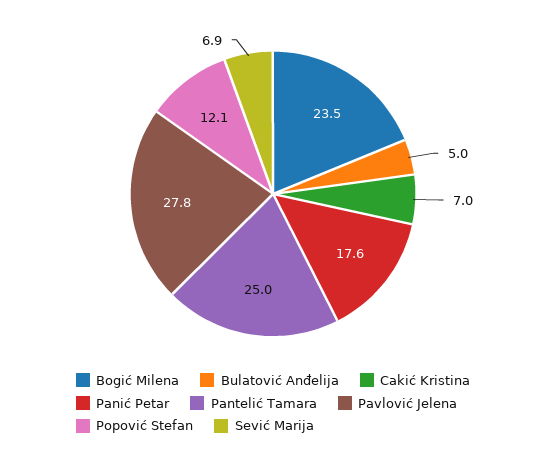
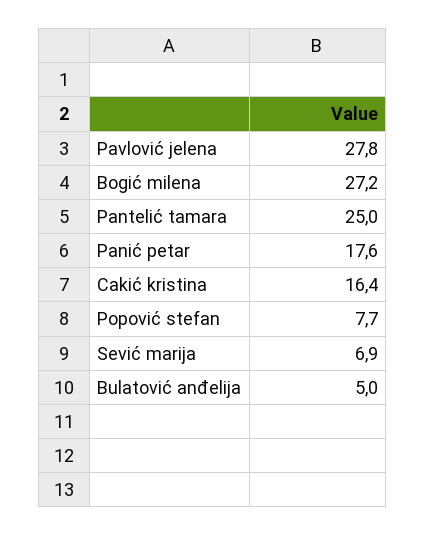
Bogić Milena: 23.5 -> 27.2
Cakić Kristina: 7 -> 16.4
Popović Stefan: 12.1 -> 7.7

